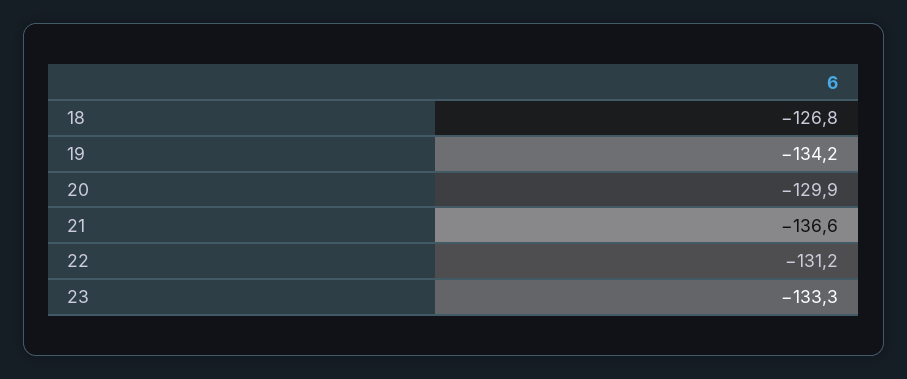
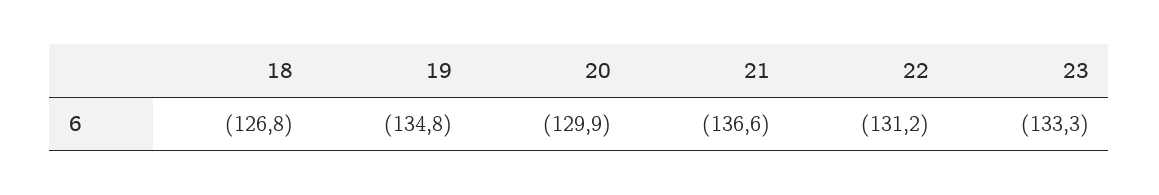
19: -134.2 -> -134.8

